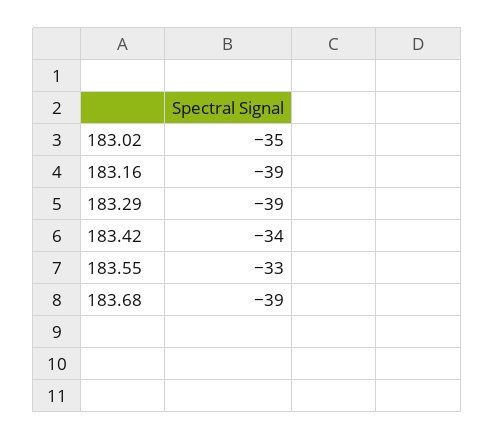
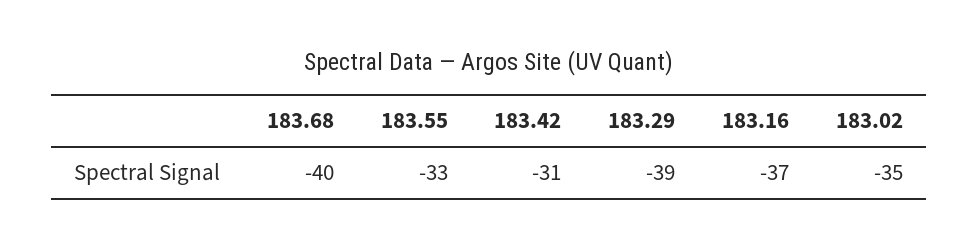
183.16: -39 -> -37
183.42: -34 -> -31
183.68: -39 -> -40

